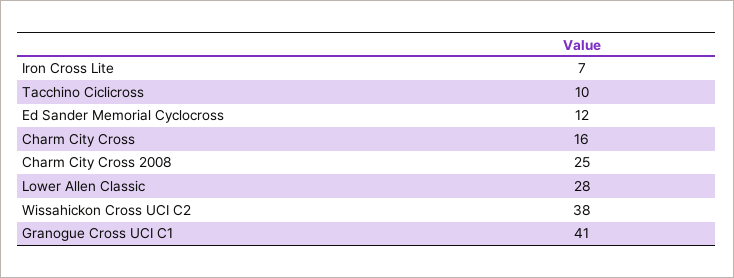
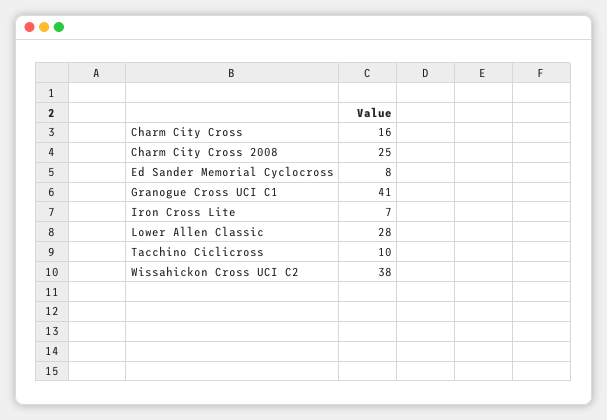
Ed Sander Memorial Cyclocross: 12 -> 8

